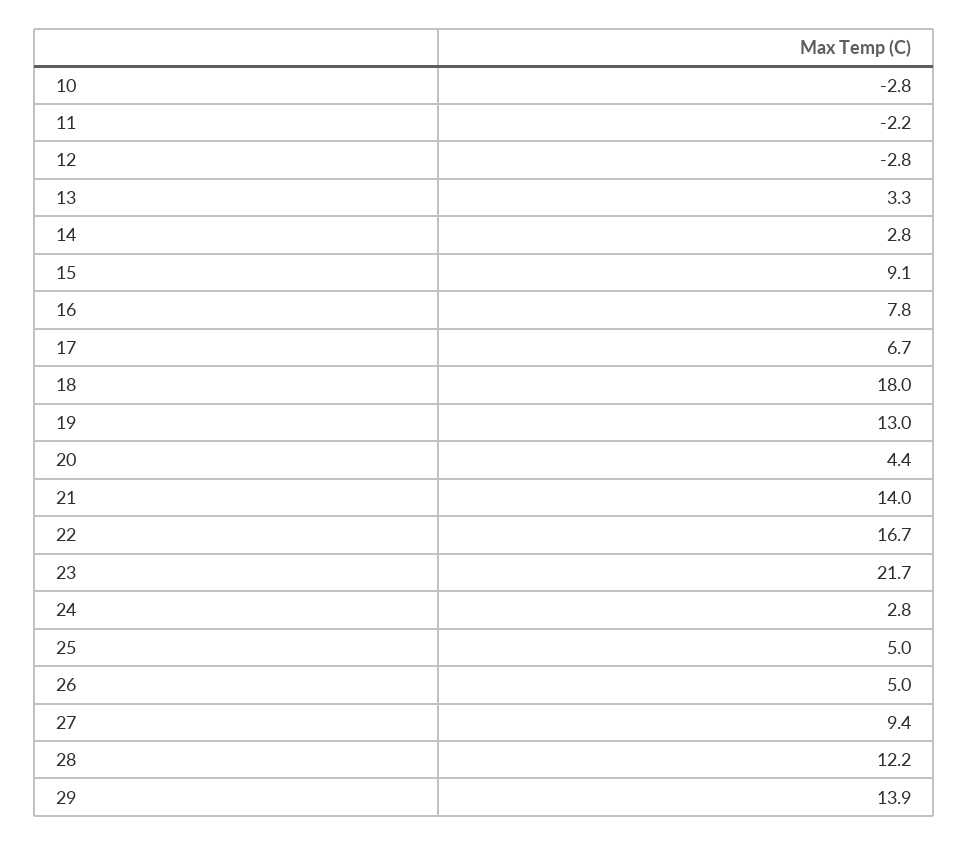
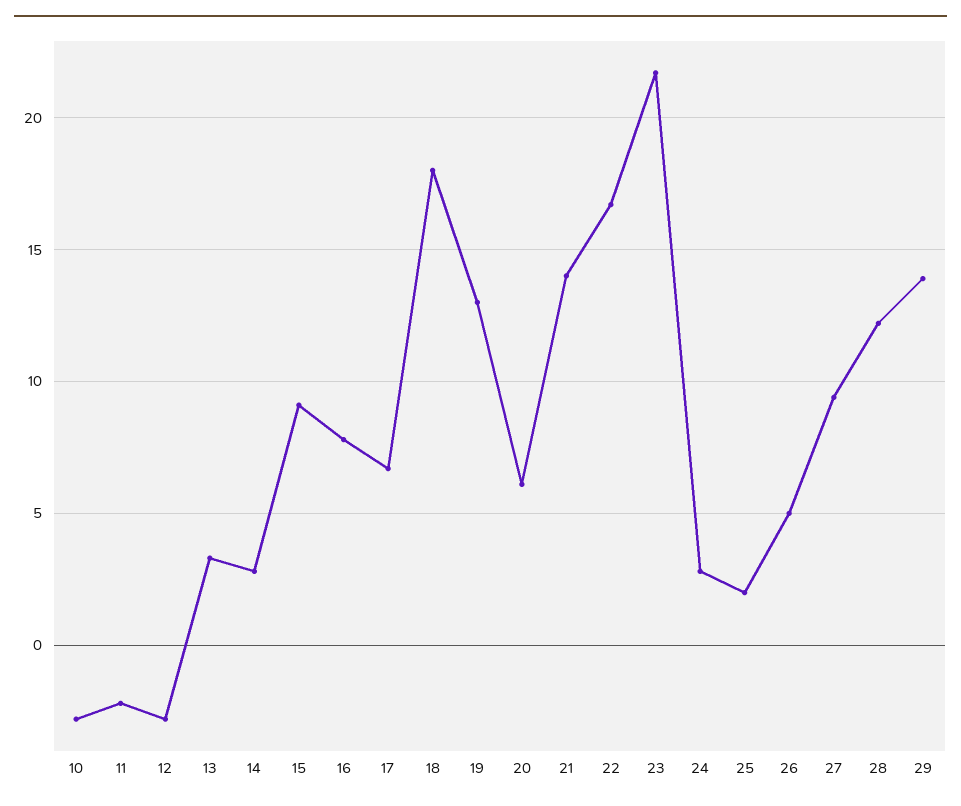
20: 4.4 -> 6
25: 5 -> 2

